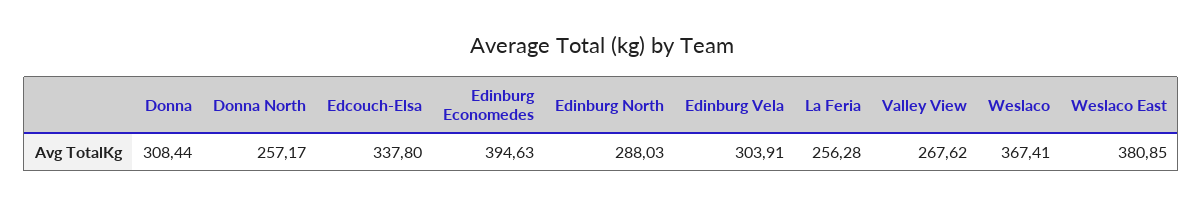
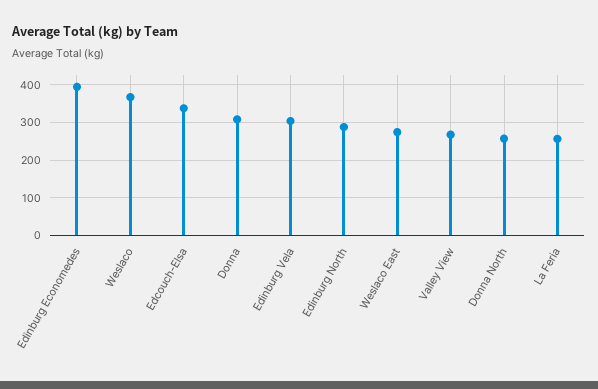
Weslaco East: 380.85 -> 280

